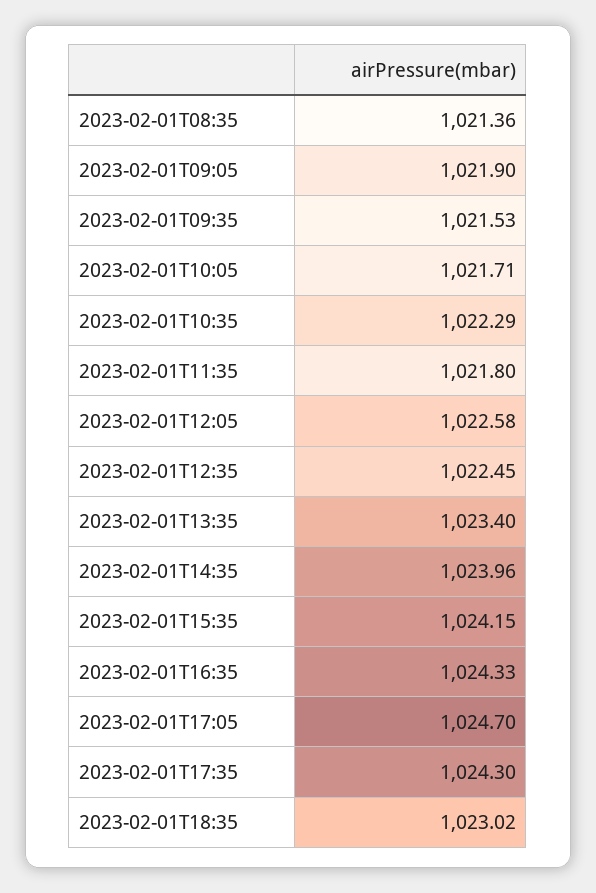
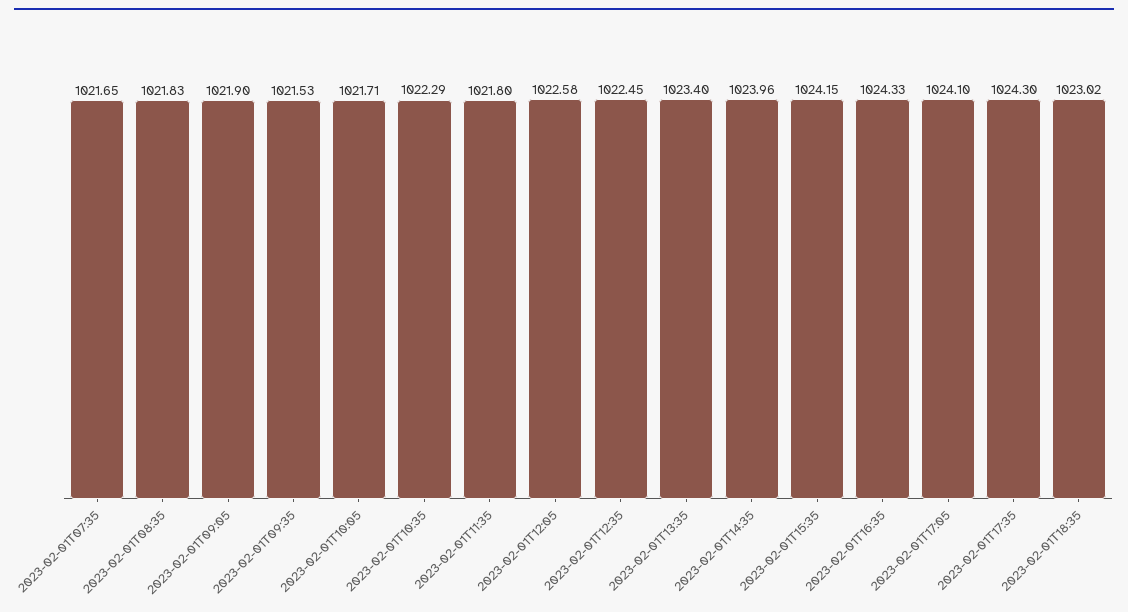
2023-02-01T08:35: 1021.36 -> 1021.83
2023-02-01T17:05: 1024.7 -> 1024.1
2023-02-01T07:35: none -> 1021.65

